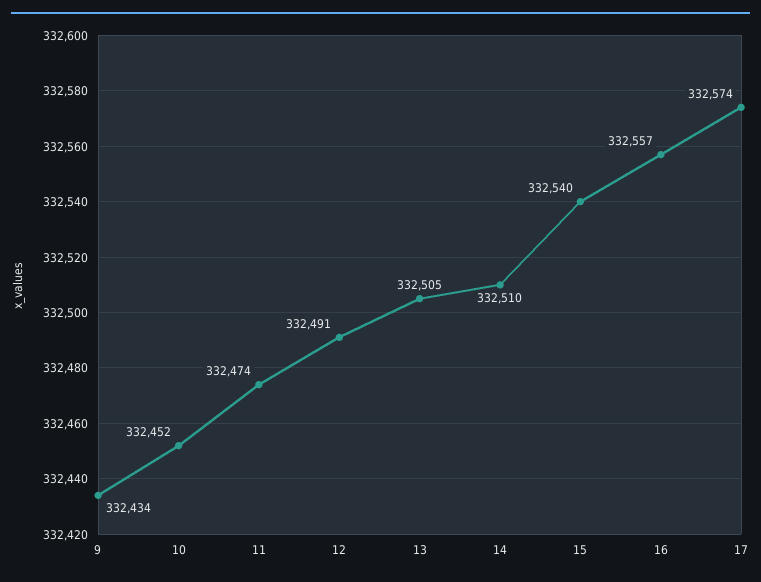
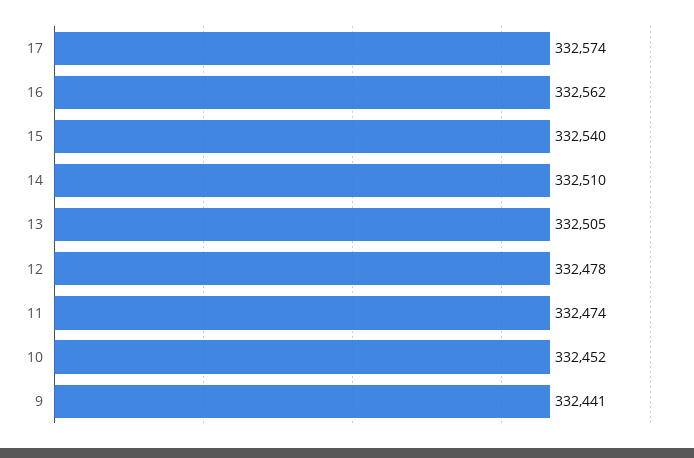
9: 332434 -> 332441
12: 332491 -> 332478
16: 332557 -> 332562

